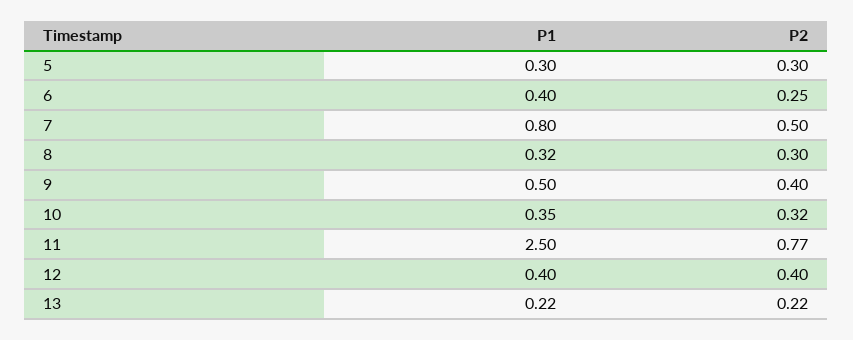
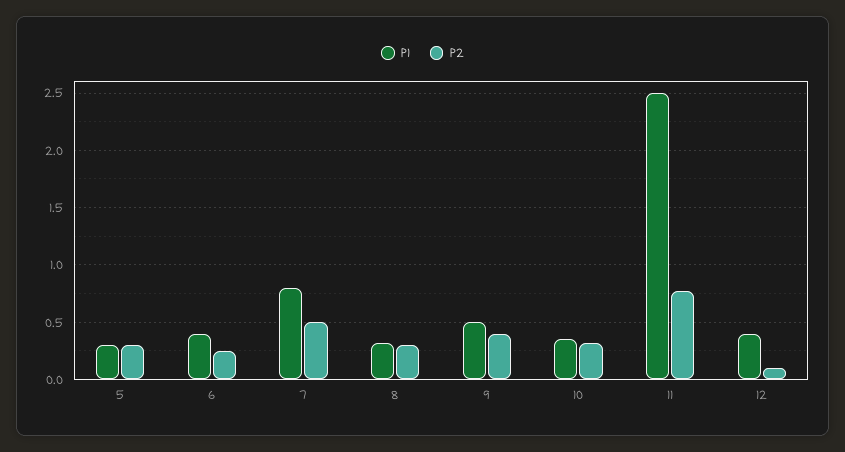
P2, 12: 0.4 -> 0.1
P1, 13: 0.22 -> none
P2, 13: 0.22 -> none

